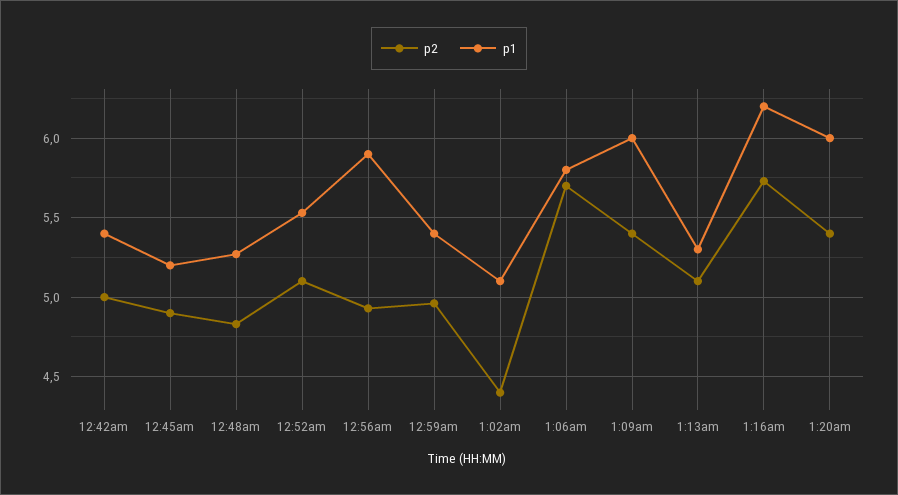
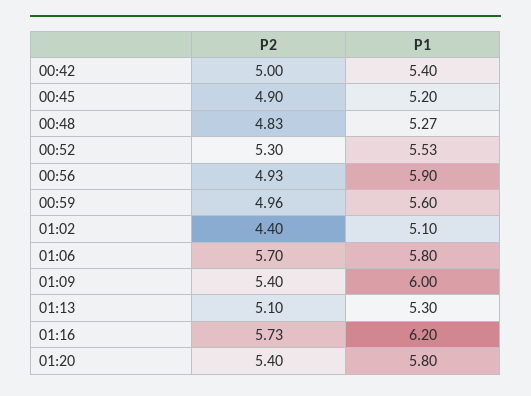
p2, 12:52am: 5.1 -> 5.3
p1, 12:59am: 5.4 -> 5.6
p1, 1:20am: 6 -> 5.8

